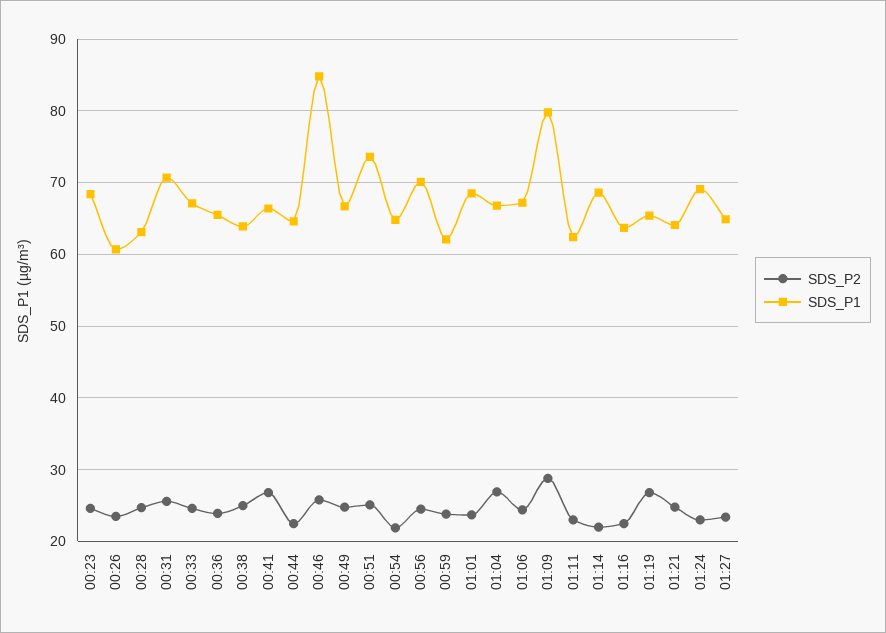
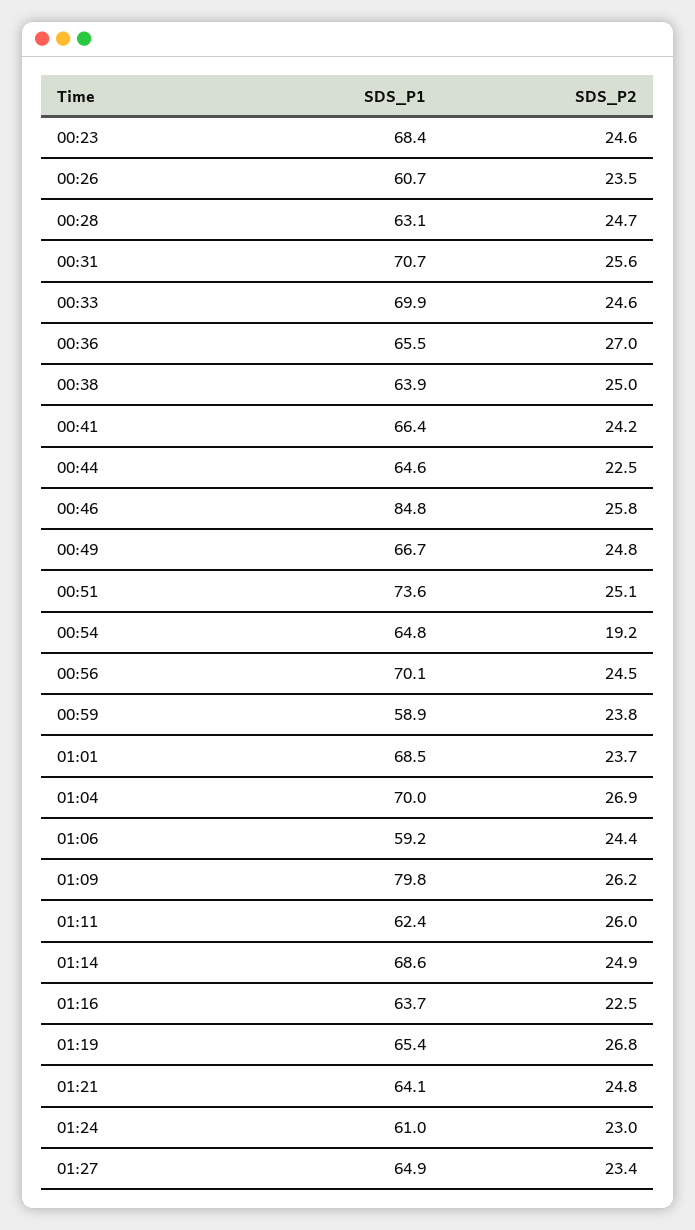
SDS_P1, 00:33: 67 -> 69.9
SDS_P2, 00:36: 24 -> 27
SDS_P2, 00:41: 27 -> 24.2
SDS_P2, 00:54: 22 -> 19.2
SDS_P1, 00:59: 62 -> 58.9
SDS_P1, 01:04: 67 -> 70
SDS_P1, 01:06: 67 -> 59.2
SDS_P2, 01:09: 29 -> 26.2
SDS_P2, 01:11: 23 -> 26
SDS_P2, 01:14: 22 -> 24.9
SDS_P1, 01:24: 69 -> 61

